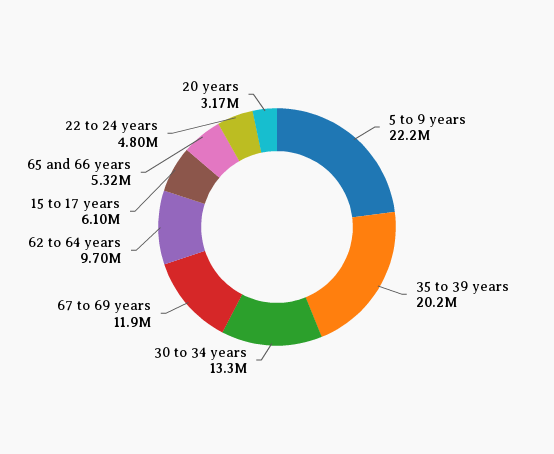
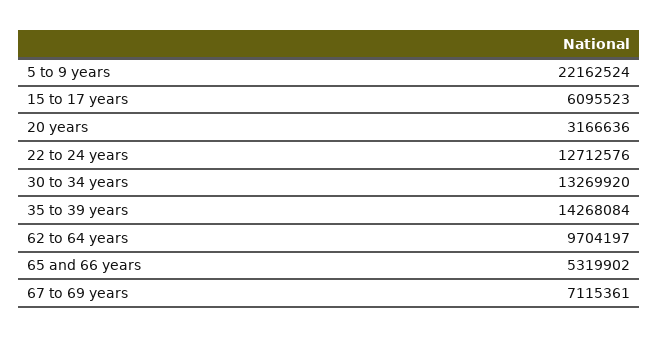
35 to 39 years: 20200000 -> 14268084
67 to 69 years: 11900000 -> 7115361
22 to 24 years: 4800000 -> 12712576

